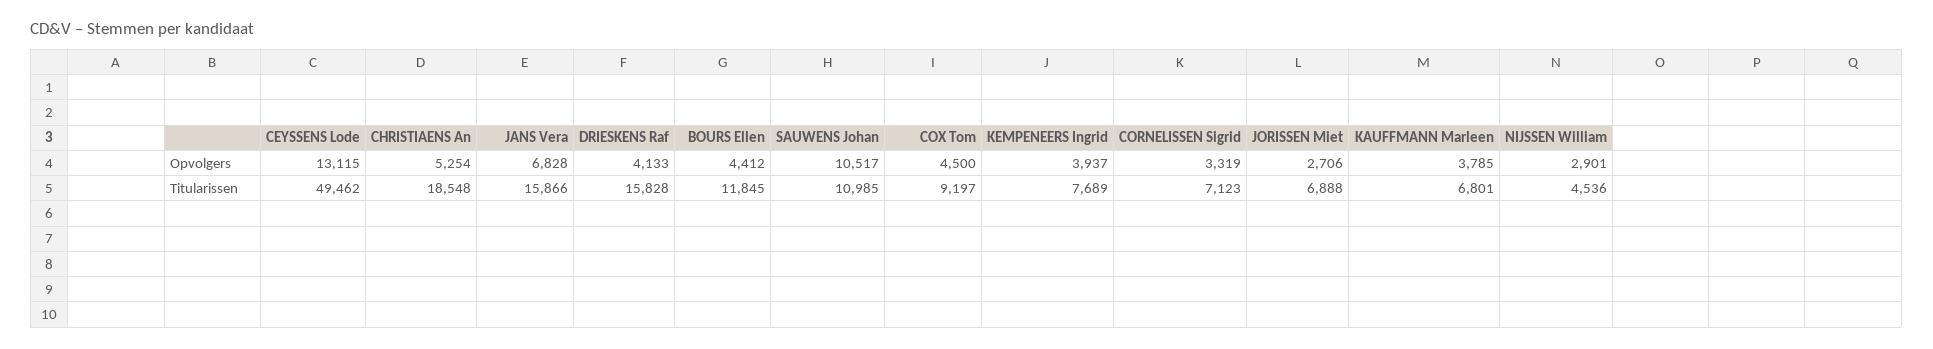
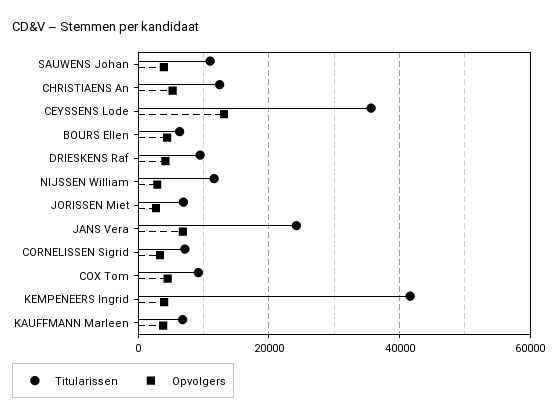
Opvolgers, SAUWENS Johan: 10517 -> 4000
Titularissen, CEYSSENS Lode: 49462 -> 36000
Titularissen, CHRISTIAENS An: 18548 -> 12000
Titularissen, JANS Vera: 15866 -> 24000
Titularissen, DRIESKENS Raf: 15828 -> 10000
Titularissen, BOURS Ellen: 11845 -> 6000
Titularissen, KEMPENEERS Ingrid: 7689 -> 42000
Titularissen, NIJSSEN William: 4536 -> 12000

